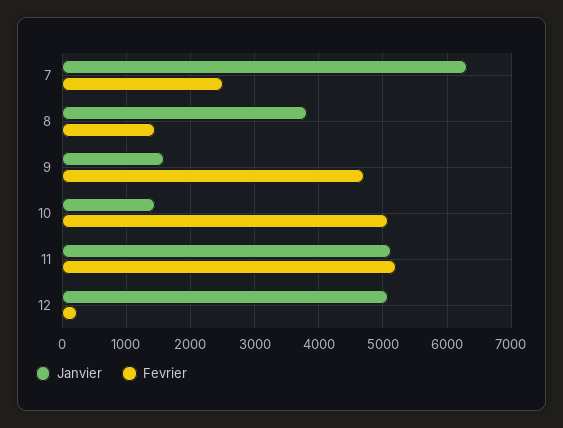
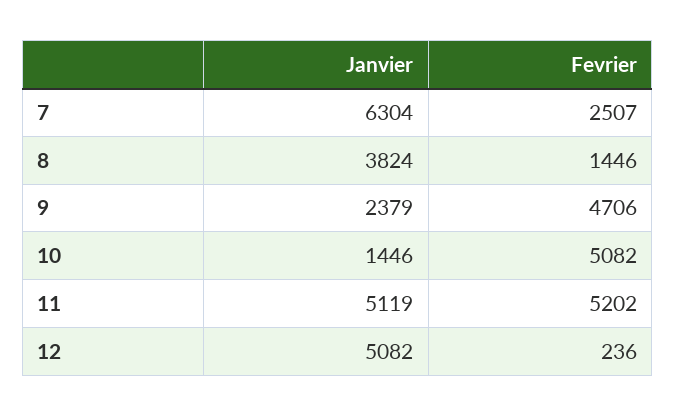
Janvier, 9: 1600 -> 2379

